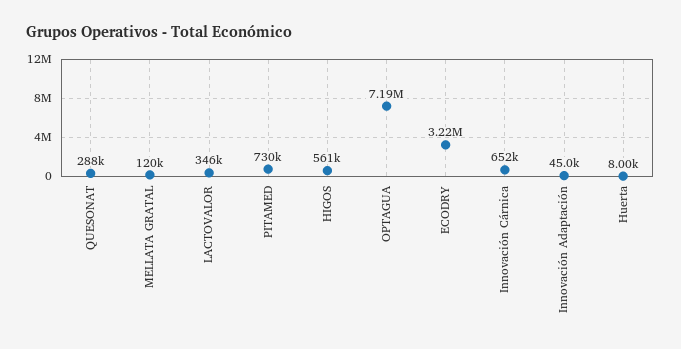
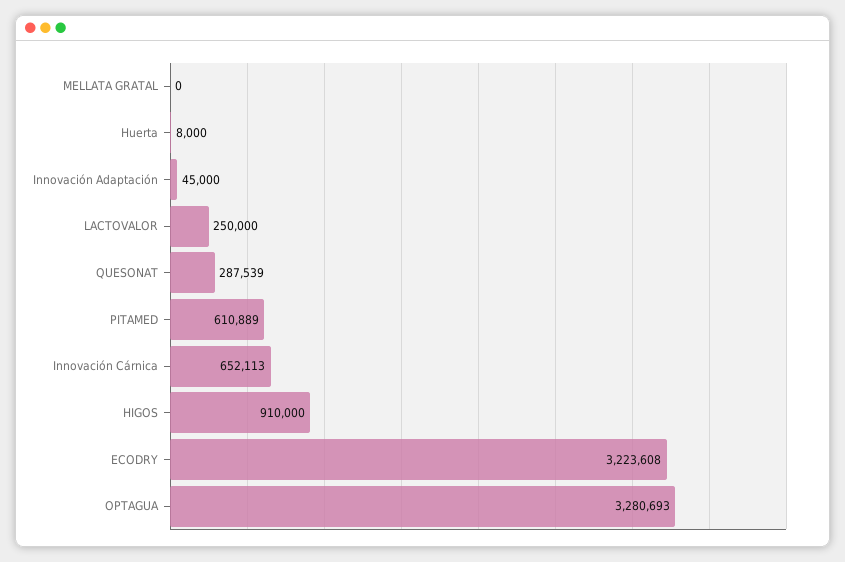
MELLATA GRATAL: 120000 -> 0
LACTOVALOR: 346000 -> 250000
PITAMED: 730000 -> 610889
HIGOS: 561000 -> 910000
OPTAGUA: 7190000 -> 3280693

